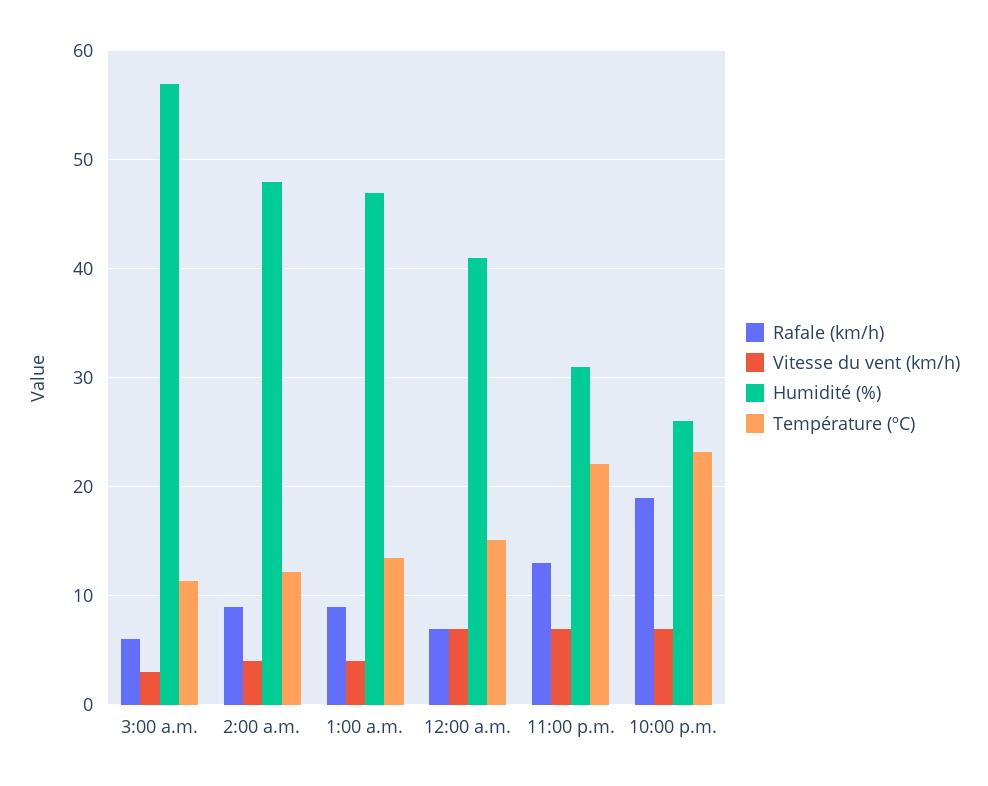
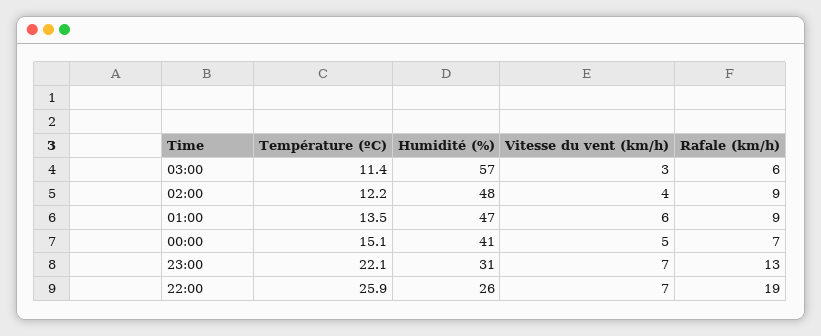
Vitesse du vent (km/h), 1:00 a.m.: 4 -> 6
Vitesse du vent (km/h), 12:00 a.m.: 7 -> 5
Température (ºC), 10:00 p.m.: 23 -> 25.9

